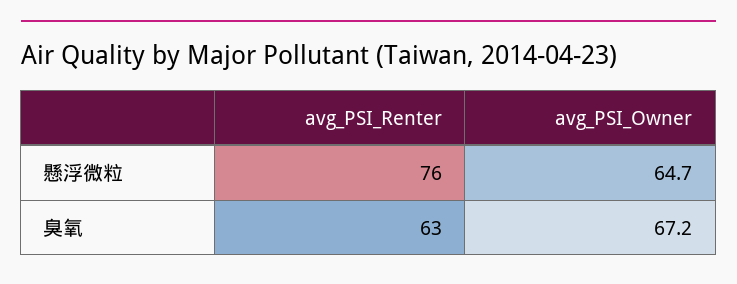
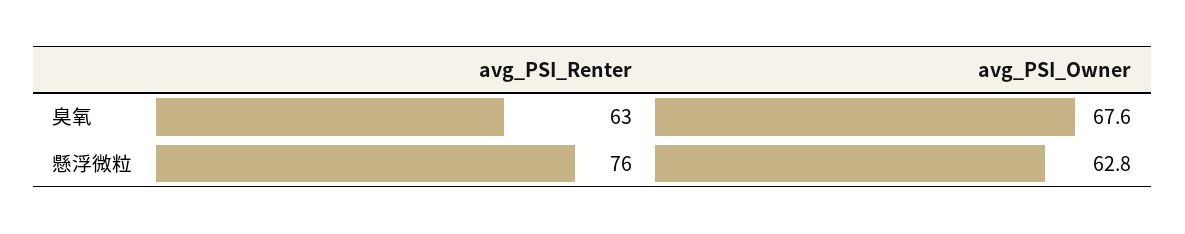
avg_PSI_Owner, 懸浮微粒: 64.7 -> 62.8
avg_PSI_Owner, 臭氧: 67.2 -> 67.6

